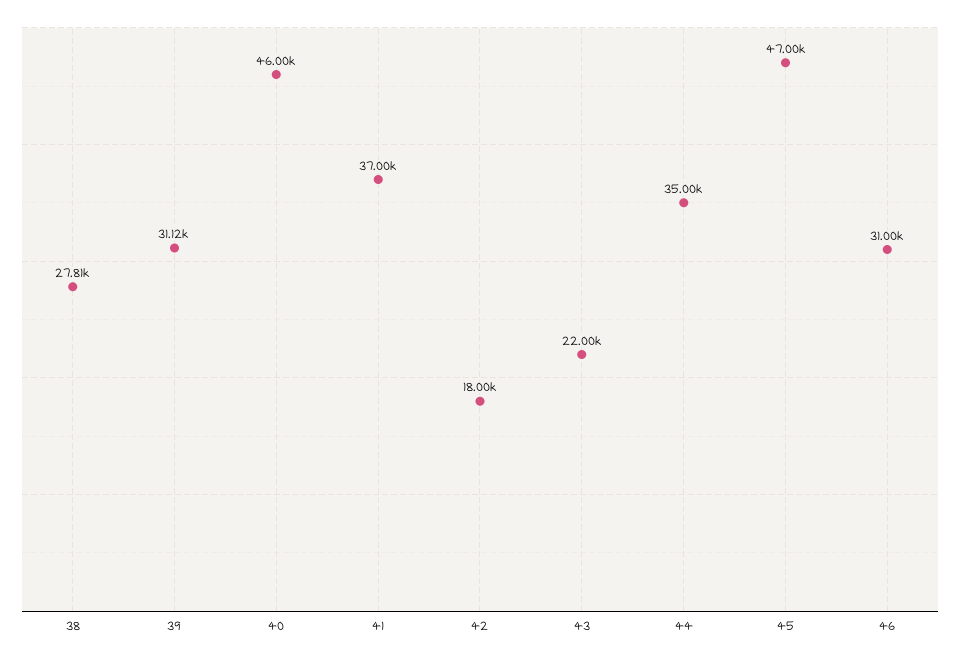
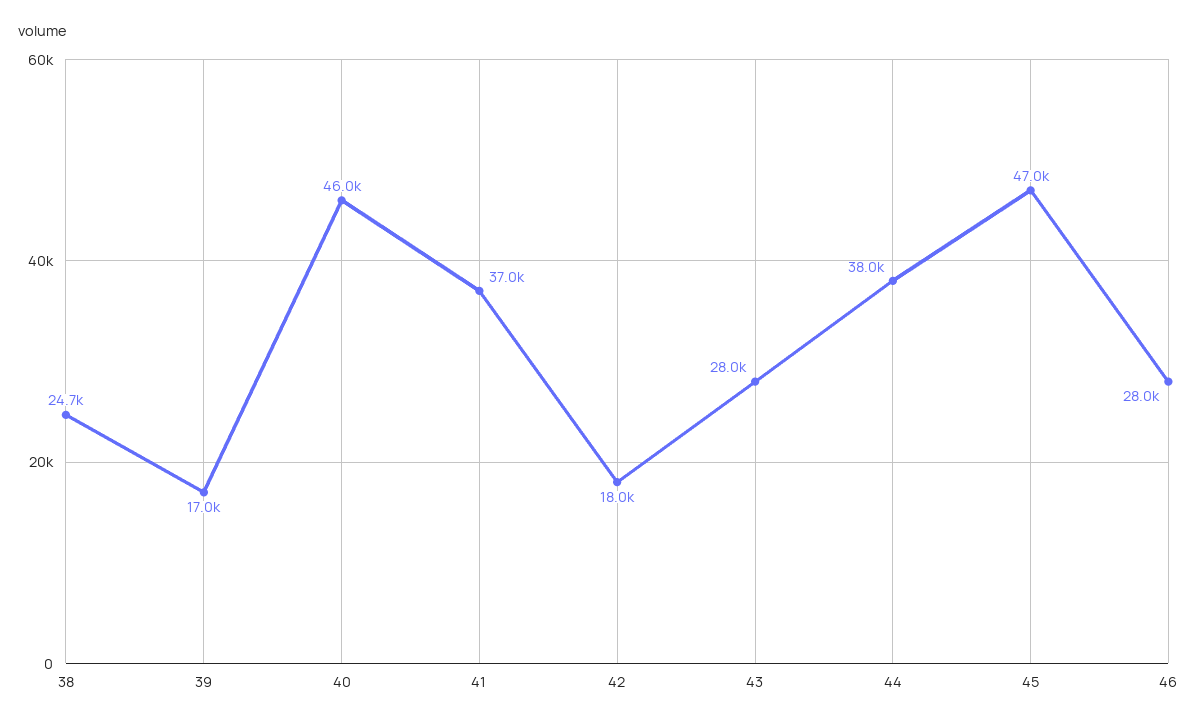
38: 27810 -> 24700
39: 31120 -> 17000
43: 22000 -> 28000
44: 35000 -> 38000
46: 31000 -> 28000

